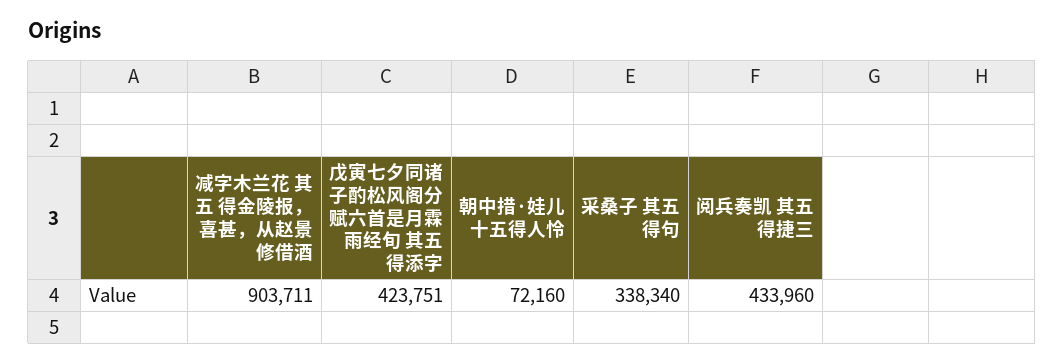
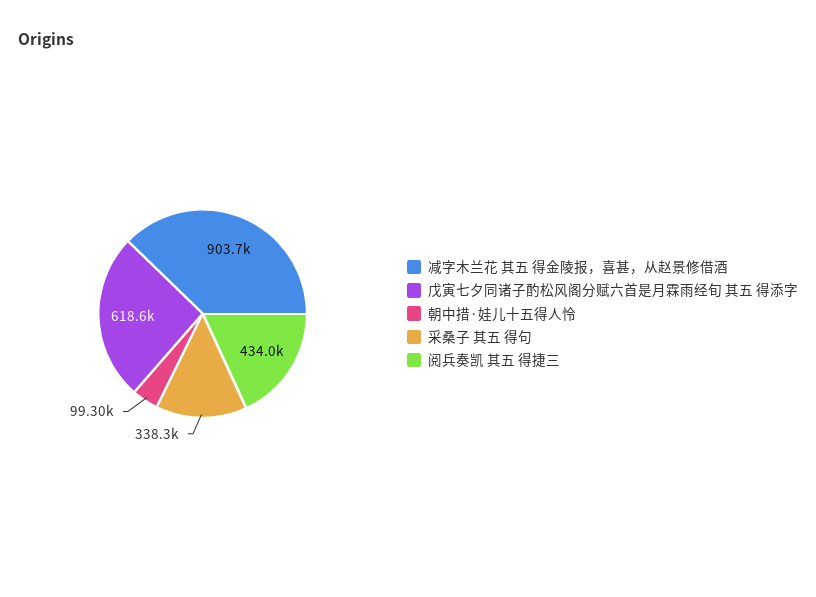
戊寅七夕同诸子酌松风阁分赋六首是月霖雨经旬 其五 得添字: 423751 -> 618600
朝中措·娃儿十五得人怜: 72160 -> 99300

